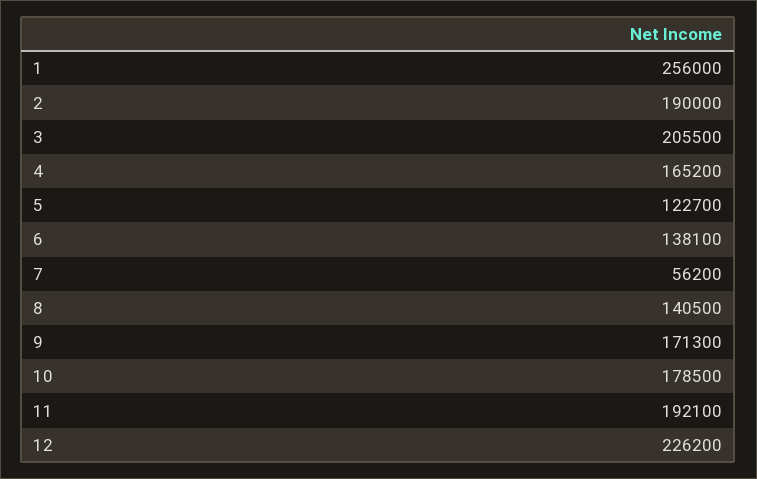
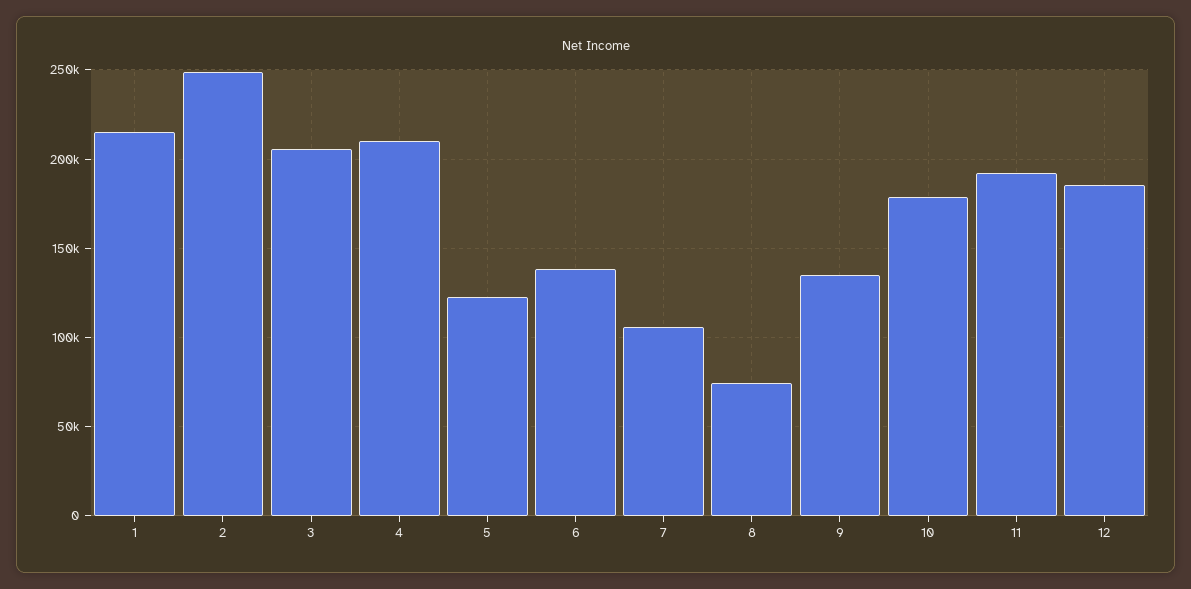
1: 256000 -> 215000
2: 190000 -> 250000
4: 165200 -> 210000
7: 56200 -> 105000
8: 140500 -> 75000
9: 171300 -> 135000
12: 226200 -> 185000

